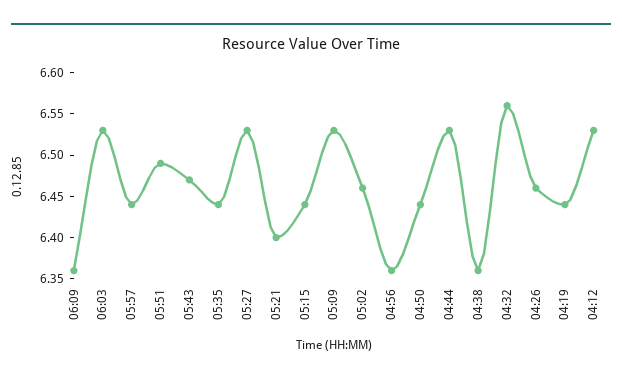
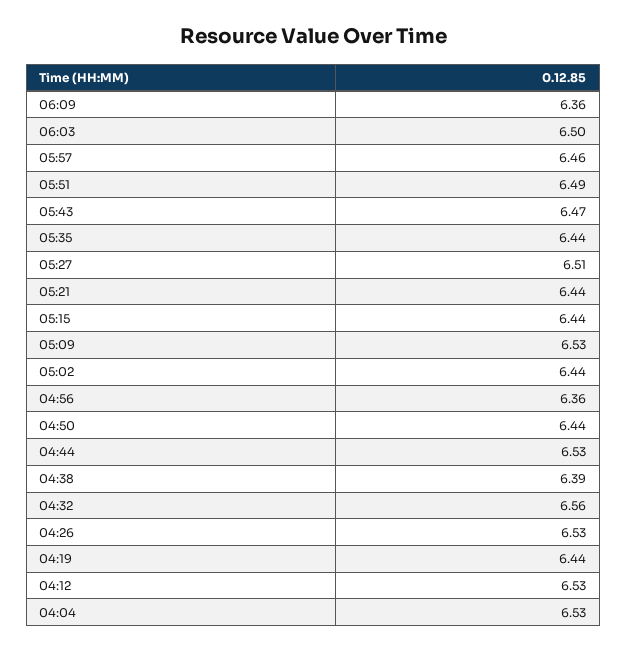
06:03: 6.53 -> 6.5
05:57: 6.44 -> 6.46
05:27: 6.53 -> 6.51
05:21: 6.4 -> 6.44
05:02: 6.46 -> 6.44
04:38: 6.36 -> 6.39
04:26: 6.46 -> 6.53
04:04: none -> 6.53

